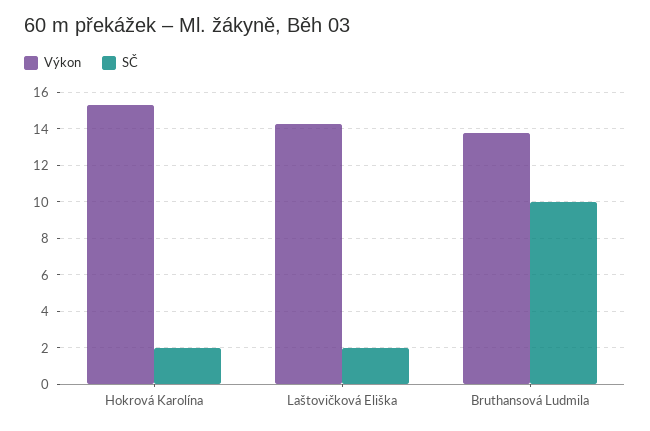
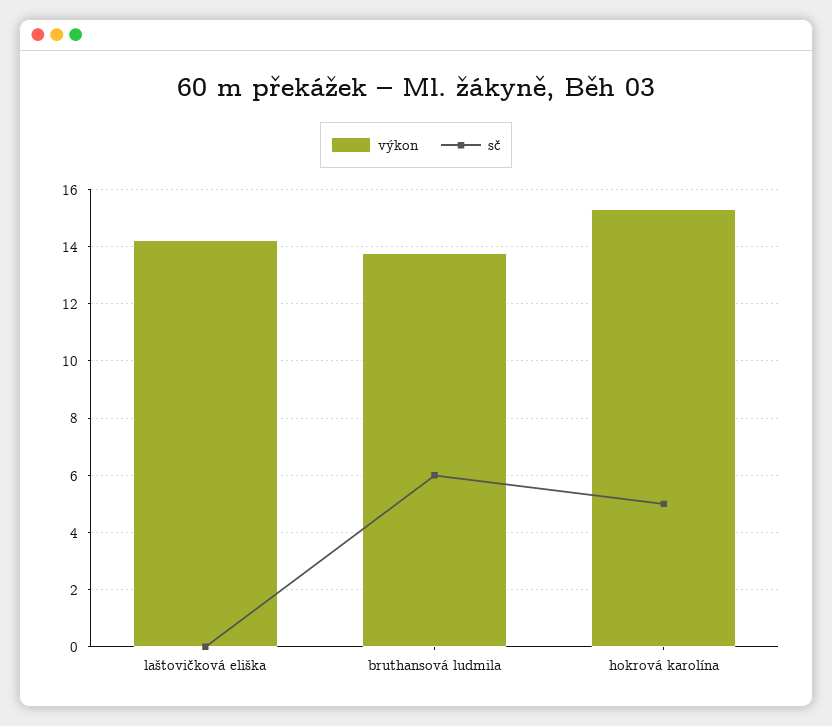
SČ, Hokrová Karolína: 2 -> 5
SČ, Laštovičková Eliška: 2 -> 0
SČ, Bruthansová Ludmila: 10 -> 6

